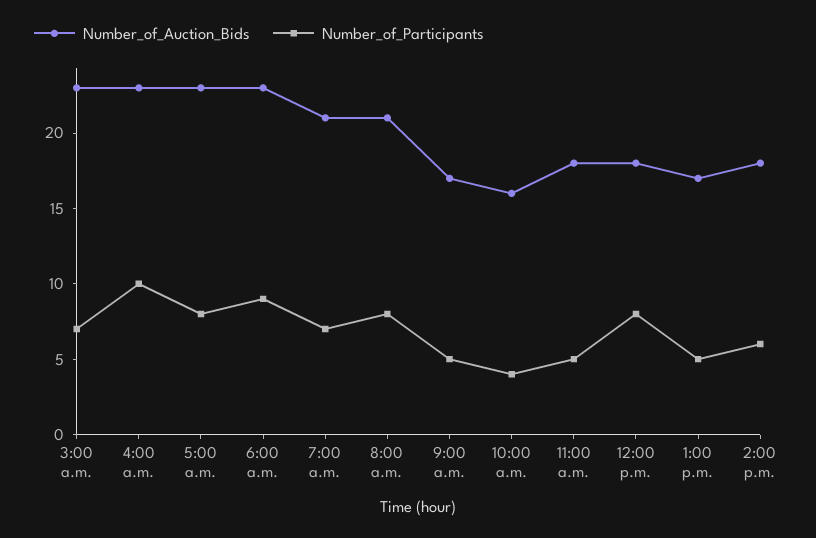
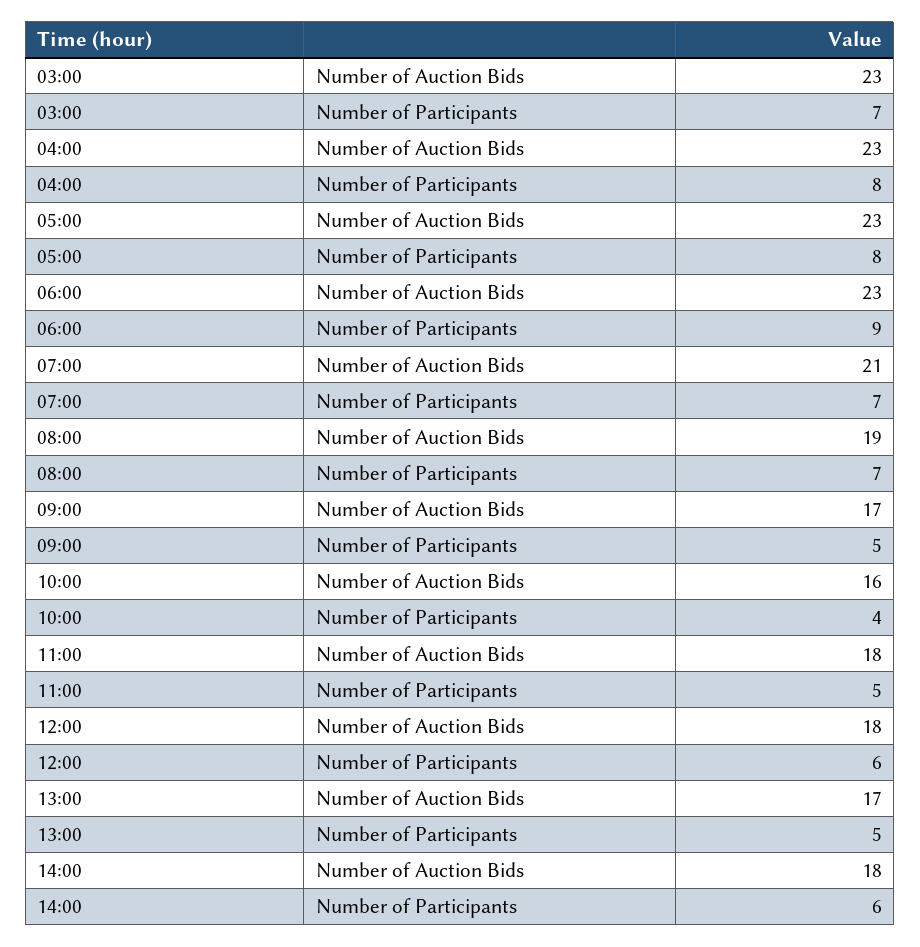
Number_of_Participants, 4:00 a.m.: 10 -> 8
Number_of_Auction_Bids, 8:00 a.m.: 21 -> 19
Number_of_Participants, 8:00 a.m.: 8 -> 7
Number_of_Participants, 12:00 p.m.: 8 -> 6

